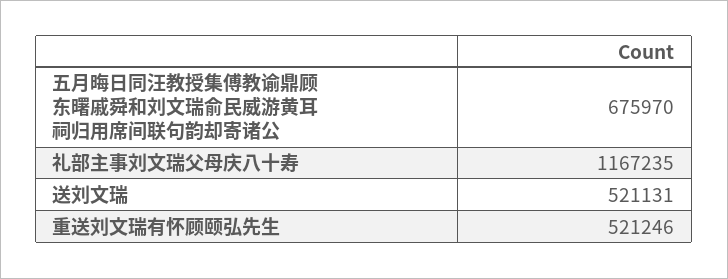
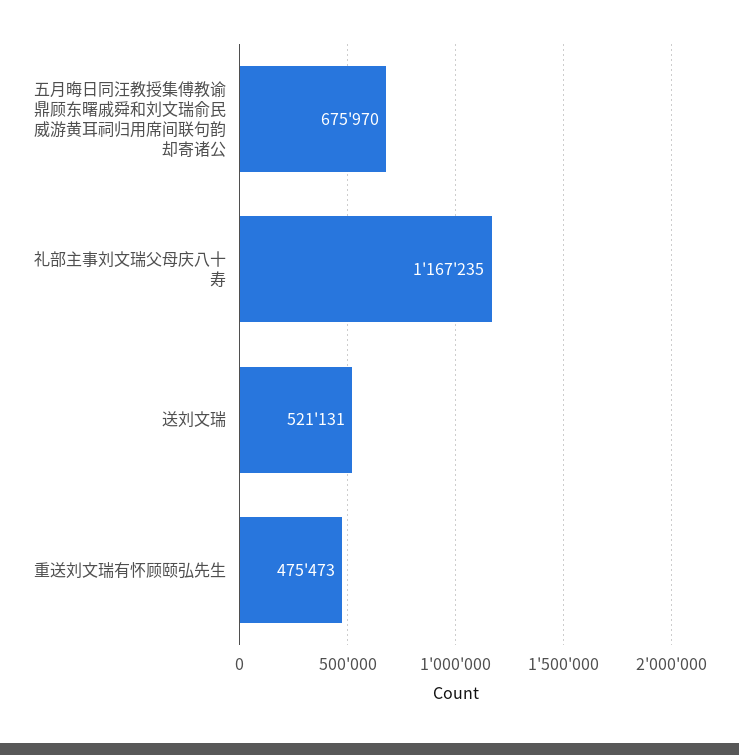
重送刘文瑞有怀顾颐弘先生: 521246 -> 475473

